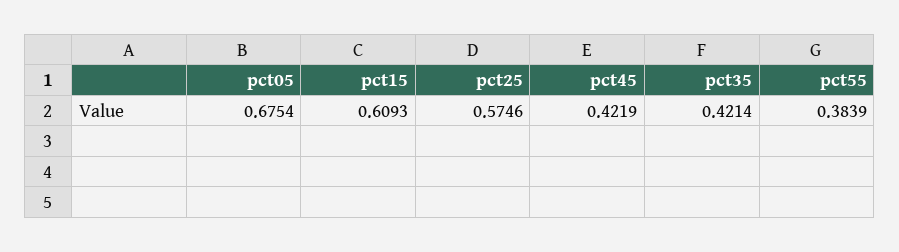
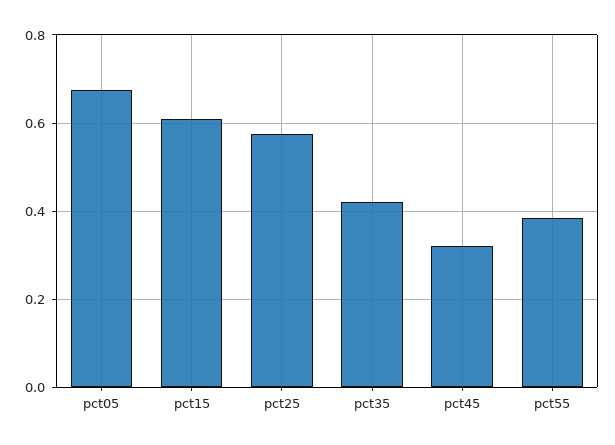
pct45: 0.4219 -> 0.32

